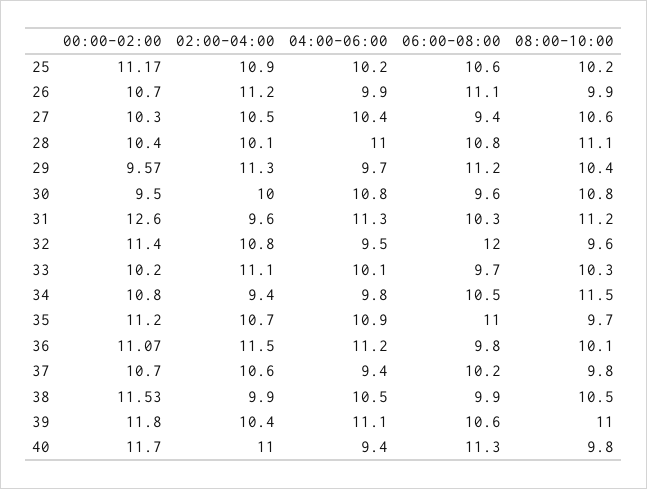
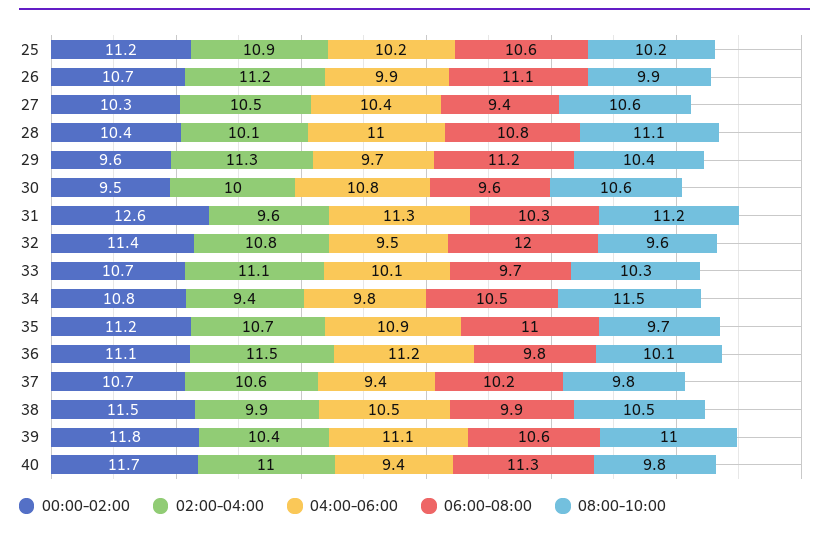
08:00-10:00, 30: 10.8 -> 10.6
00:00-02:00, 33: 10.2 -> 10.7

